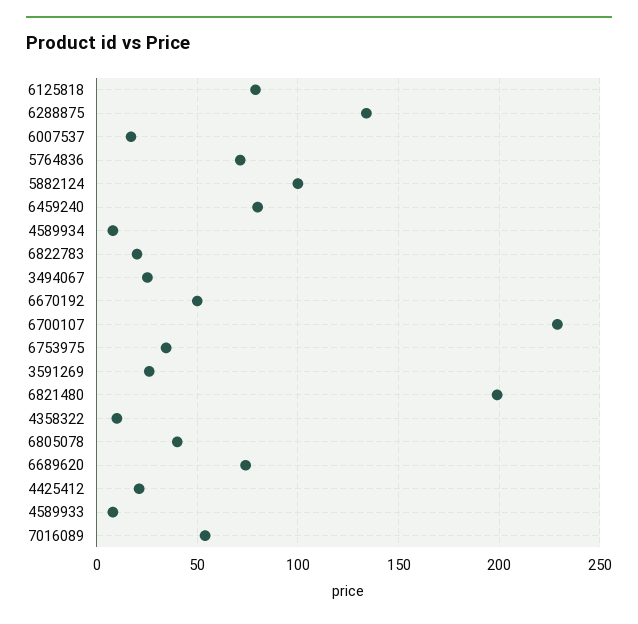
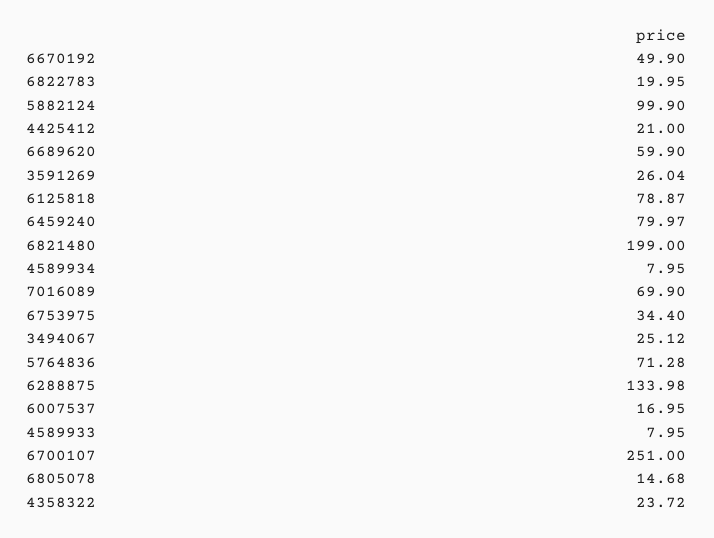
6700107: 230 -> 251
4358322: 10 -> 23.72
6805078: 40 -> 14.68
6689620: 75 -> 59.9
7016089: 55 -> 69.9

